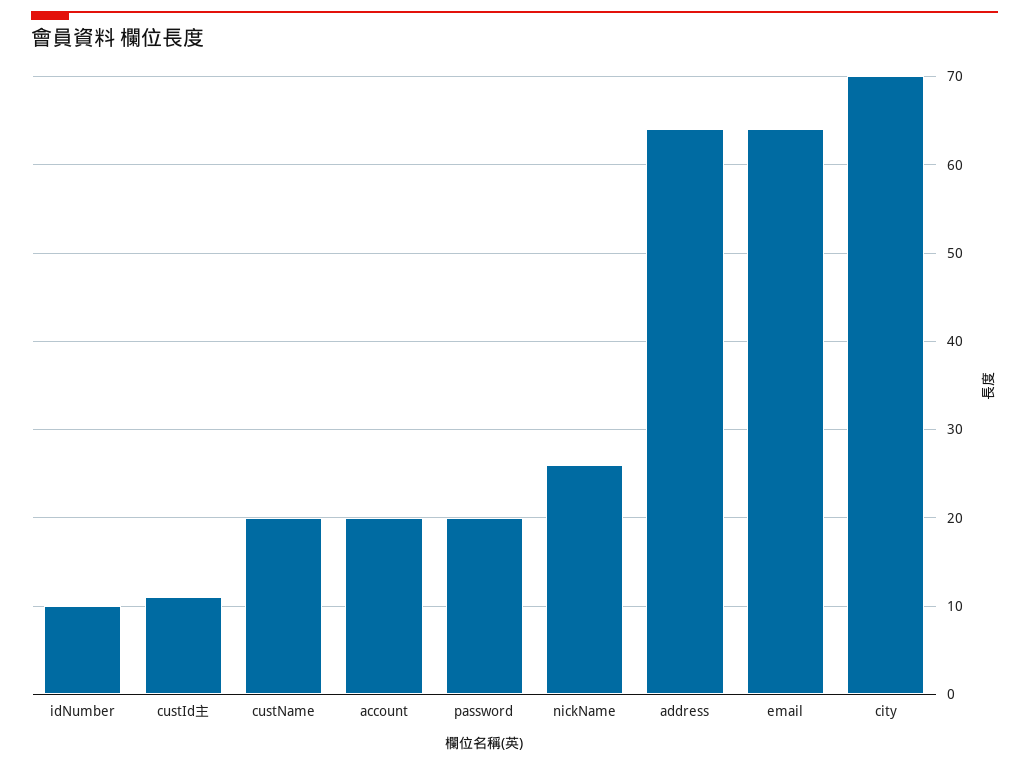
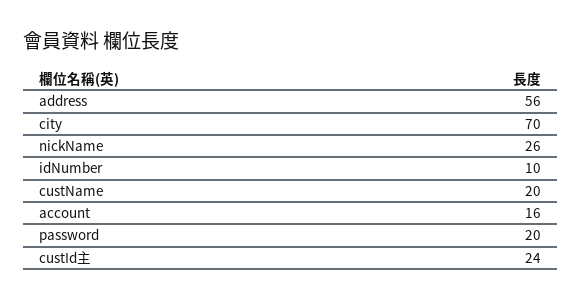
custId主: 11 -> 24
account: 20 -> 16
address: 64 -> 56
email: 64 -> none

